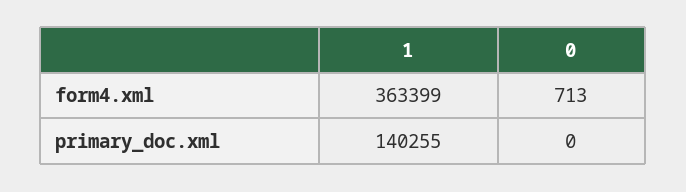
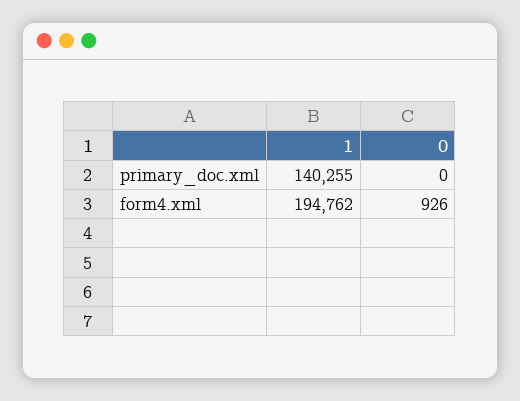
1, form4.xml: 363399 -> 194762
0, form4.xml: 713 -> 926

